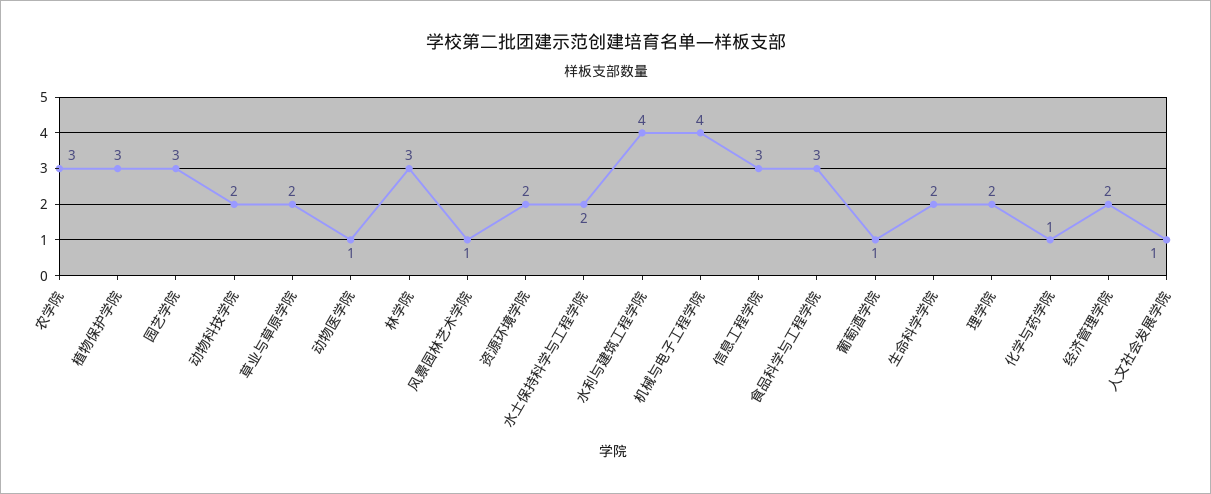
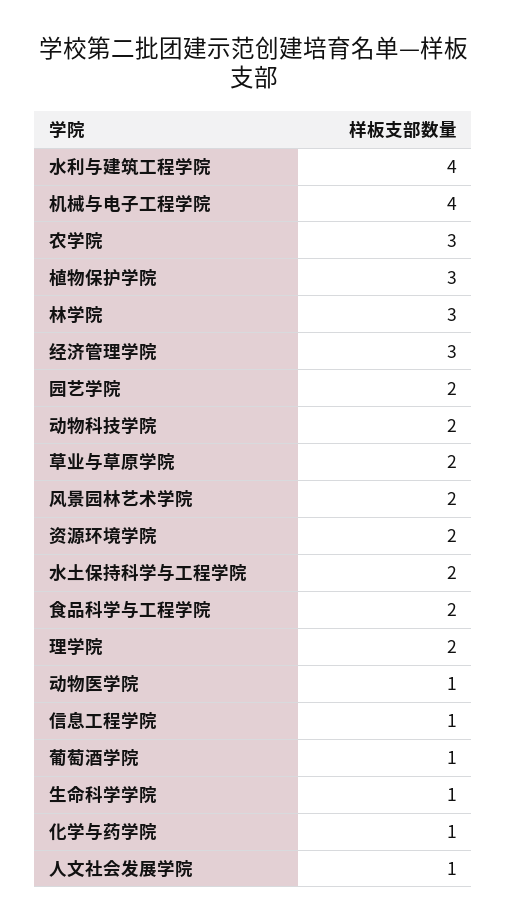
园艺学院: 3 -> 2
风景园林艺术学院: 1 -> 2
信息工程学院: 3 -> 1
食品科学与工程学院: 3 -> 2
生命科学学院: 2 -> 1
经济管理学院: 2 -> 3

